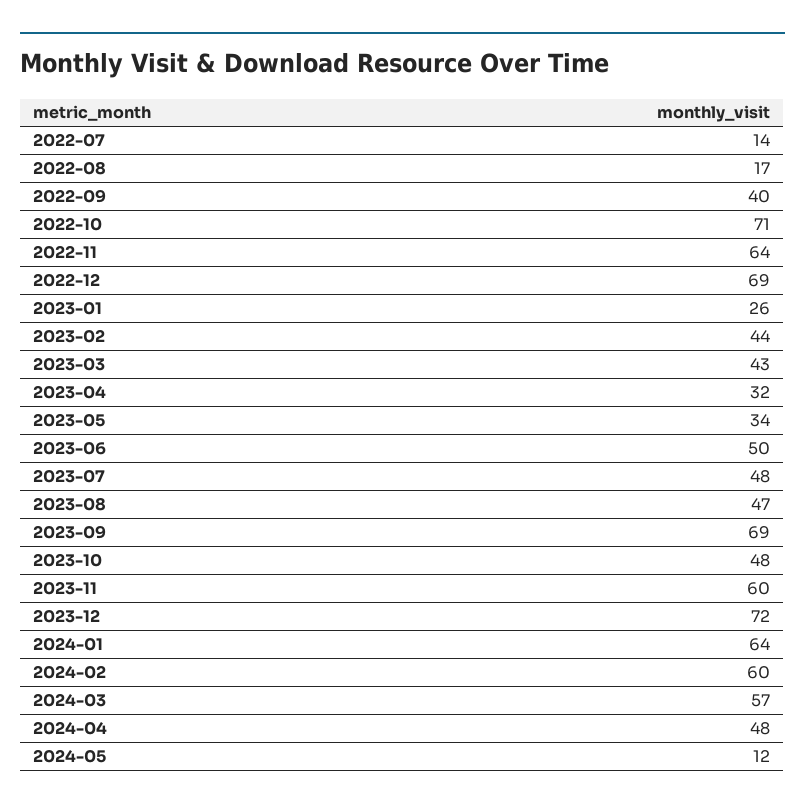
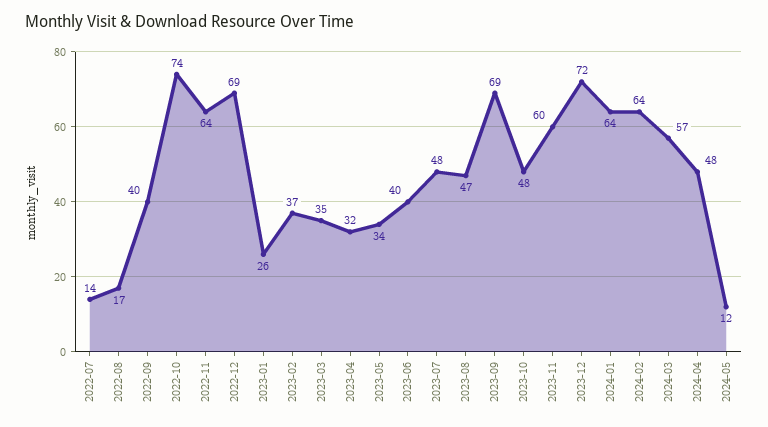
2022-10: 71 -> 74
2023-02: 44 -> 37
2023-03: 43 -> 35
2023-06: 50 -> 40
2024-02: 60 -> 64

